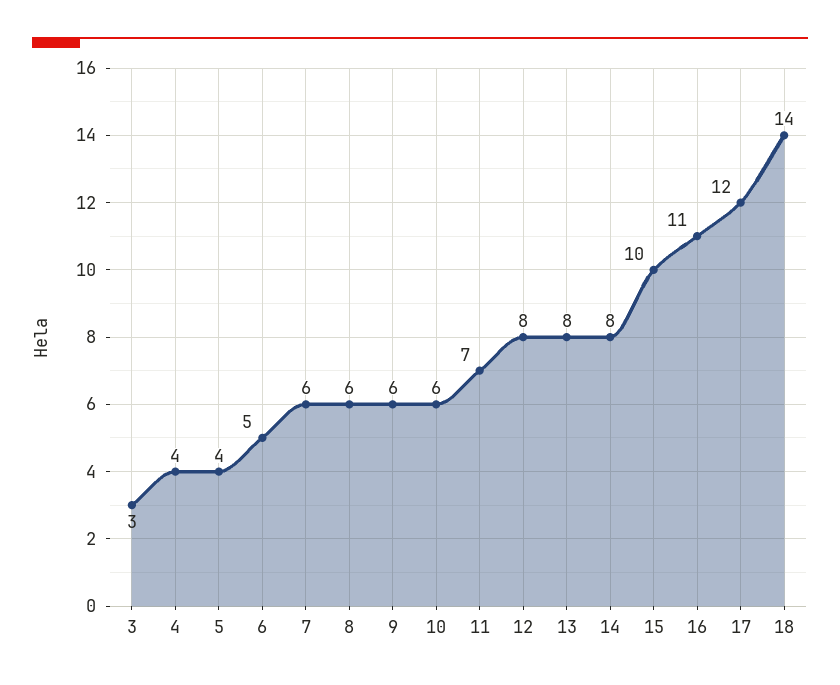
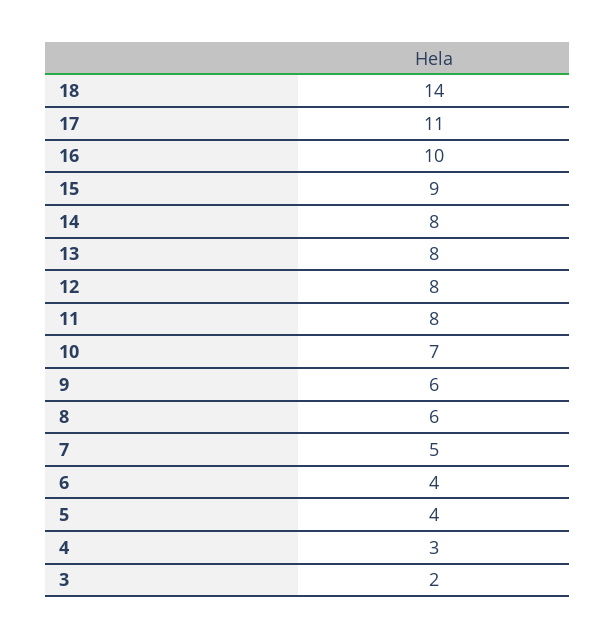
3: 3 -> 2
4: 4 -> 3
6: 5 -> 4
7: 6 -> 5
10: 6 -> 7
11: 7 -> 8
15: 10 -> 9
16: 11 -> 10
17: 12 -> 11

